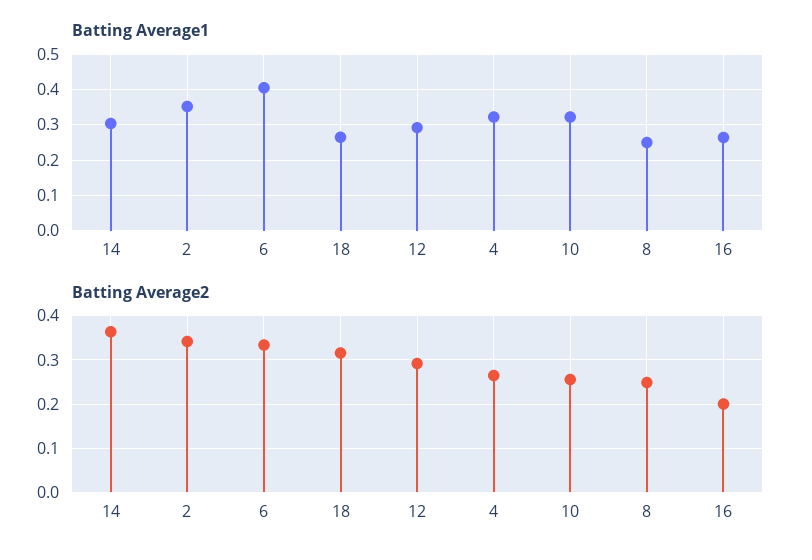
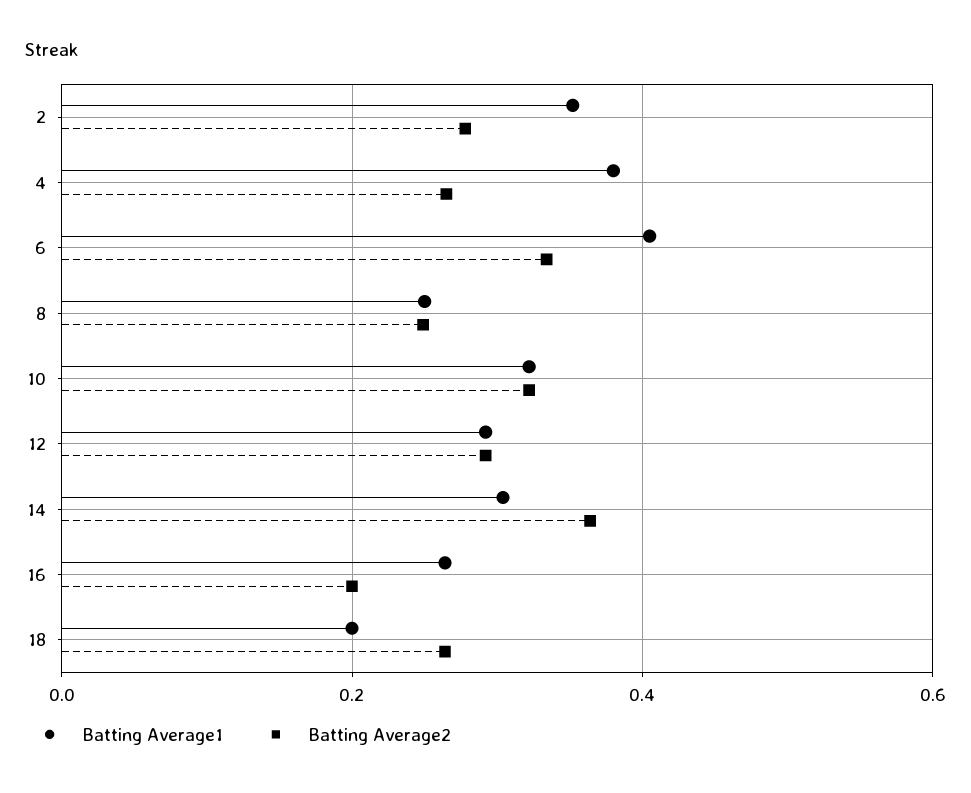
Batting Average1, 18: 0.26 -> 0.2
Batting Average1, 4: 0.32 -> 0.38
Batting Average2, 2: 0.34 -> 0.28
Batting Average2, 18: 0.32 -> 0.26
Batting Average2, 10: 0.26 -> 0.32

